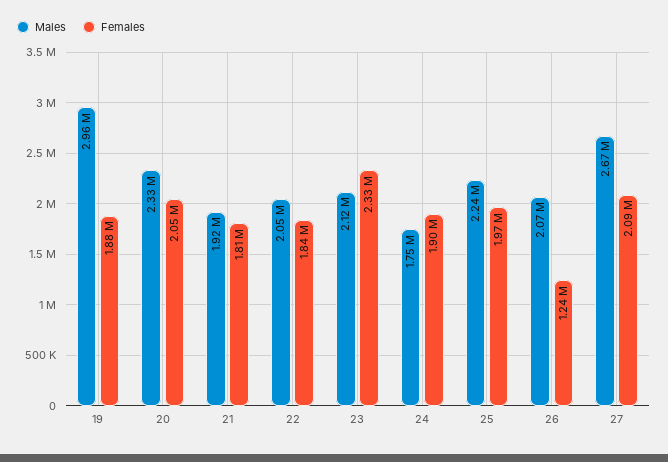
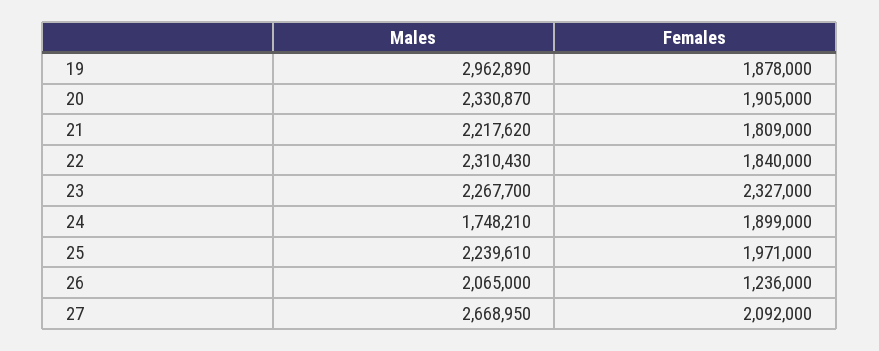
Females, 20: 2050000 -> 1905000
Males, 21: 1920000 -> 2217620
Males, 22: 2050000 -> 2310430
Males, 23: 2120000 -> 2267700

